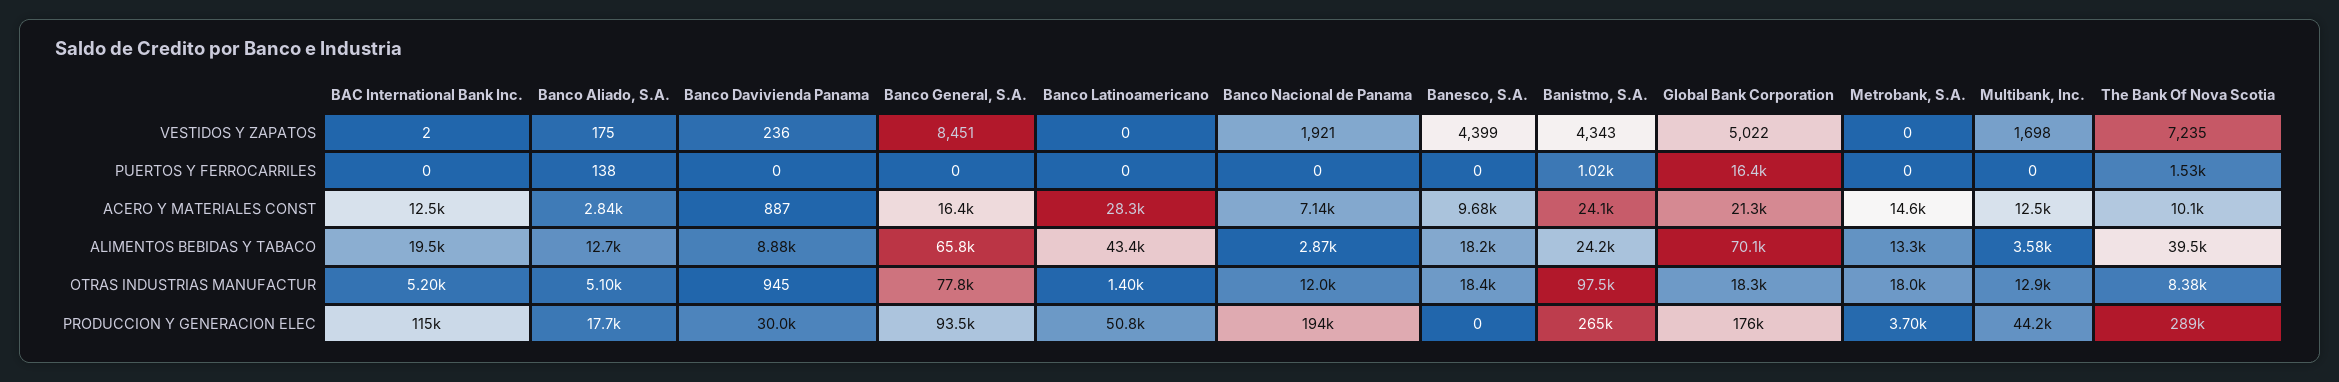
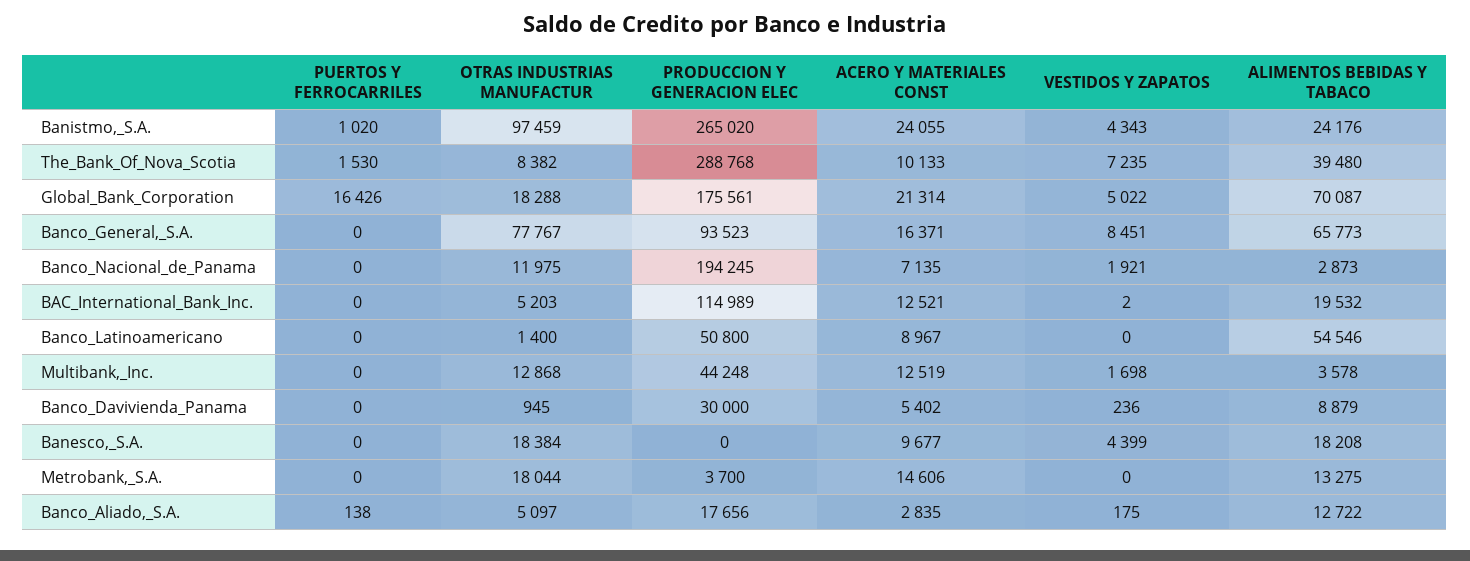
Banco Davivienda Panama, ACERO Y MATERIALES CONST: 887 -> 5402
Banco Latinoamericano, ACERO Y MATERIALES CONST: 28300 -> 8967
Banco Latinoamericano, ALIMENTOS BEBIDAS Y TABACO: 43400 -> 54546

